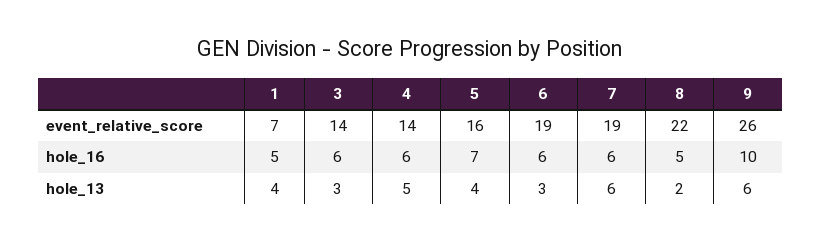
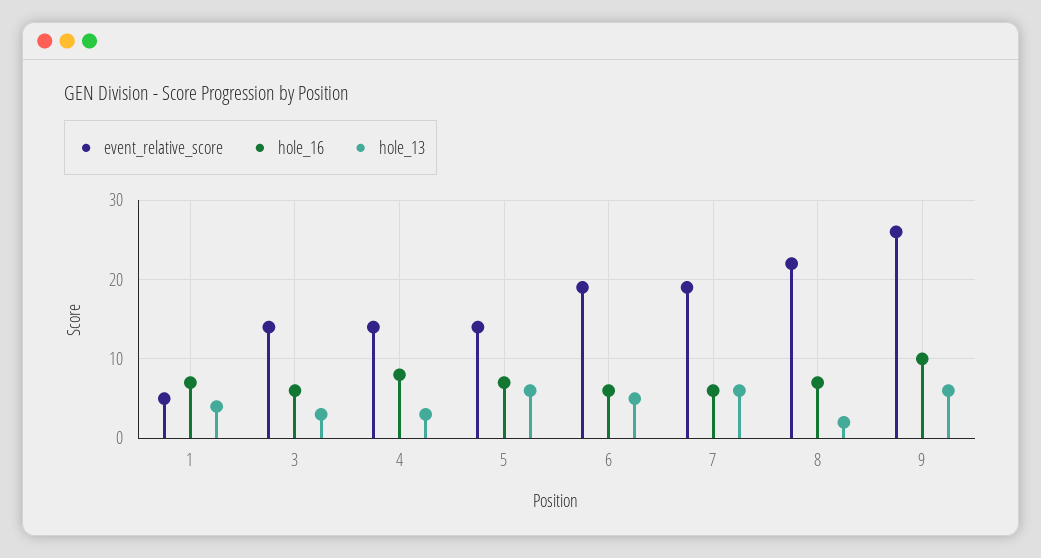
event_relative_score, 1: 7 -> 5
event_relative_score, 5: 16 -> 14
hole_16, 1: 5 -> 7
hole_16, 4: 6 -> 8
hole_16, 8: 5 -> 7
hole_13, 4: 5 -> 3
hole_13, 5: 4 -> 6
hole_13, 6: 3 -> 5

